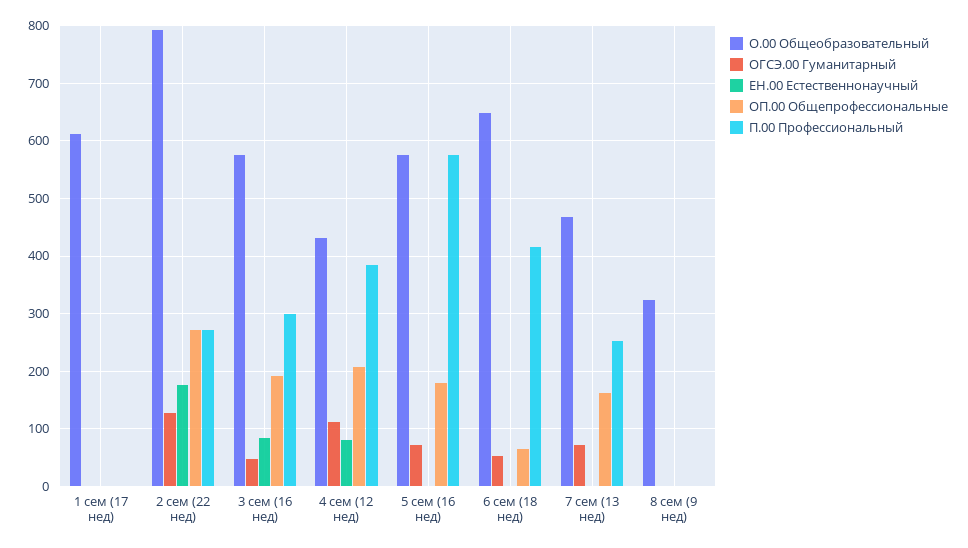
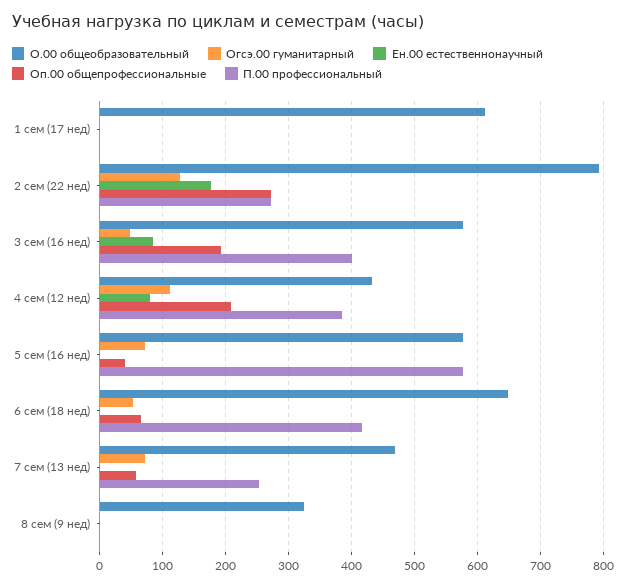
П.00 Профессиональный, 3 сем (16 нед): 300 -> 400
ОП.00 Общепрофессиональные, 5 сем (16 нед): 180 -> 40
ОП.00 Общепрофессиональные, 7 сем (13 нед): 160 -> 60

